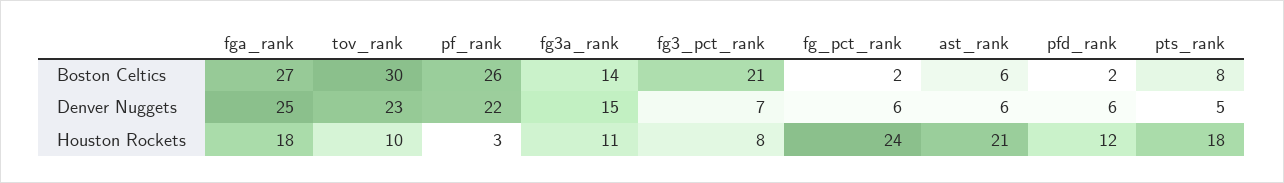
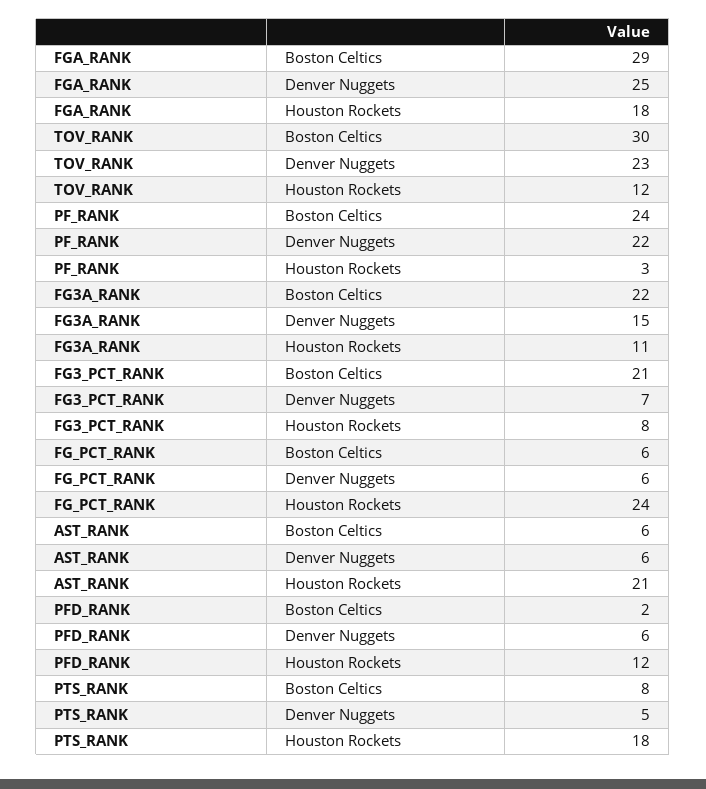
fga_rank, Boston Celtics: 27 -> 29
pf_rank, Boston Celtics: 26 -> 24
fg3a_rank, Boston Celtics: 14 -> 22
fg_pct_rank, Boston Celtics: 2 -> 6
tov_rank, Houston Rockets: 10 -> 12

